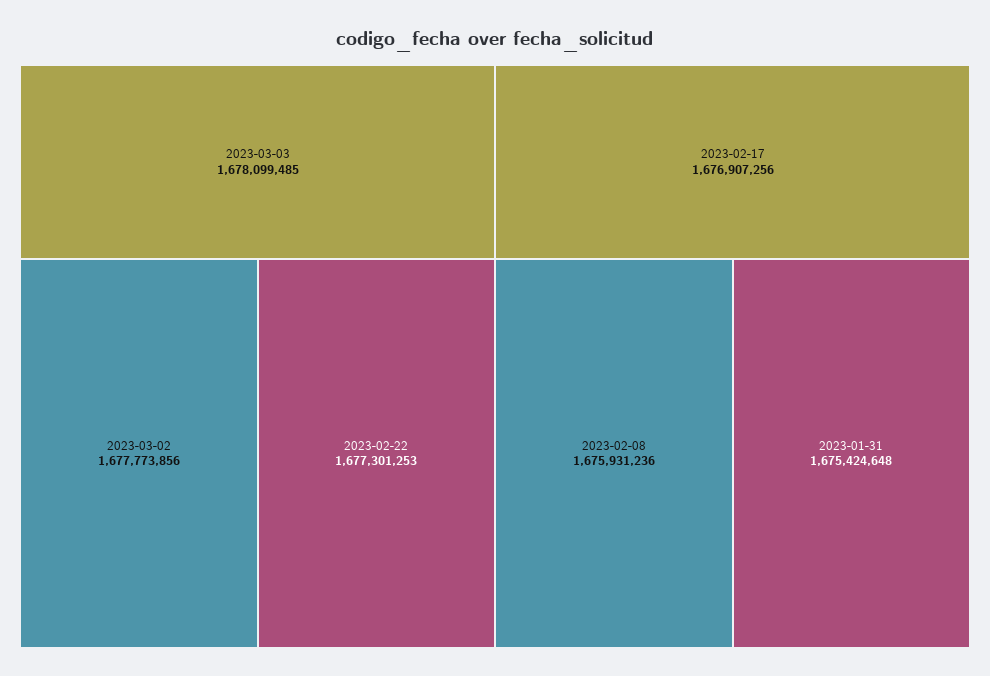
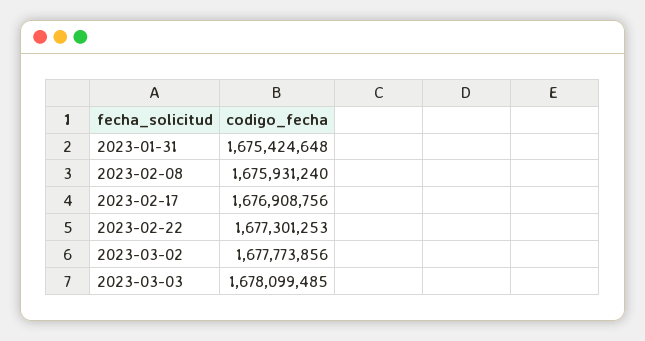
2023-02-17: 1676907256 -> 1676908756
2023-02-08: 1675931236 -> 1675931240

